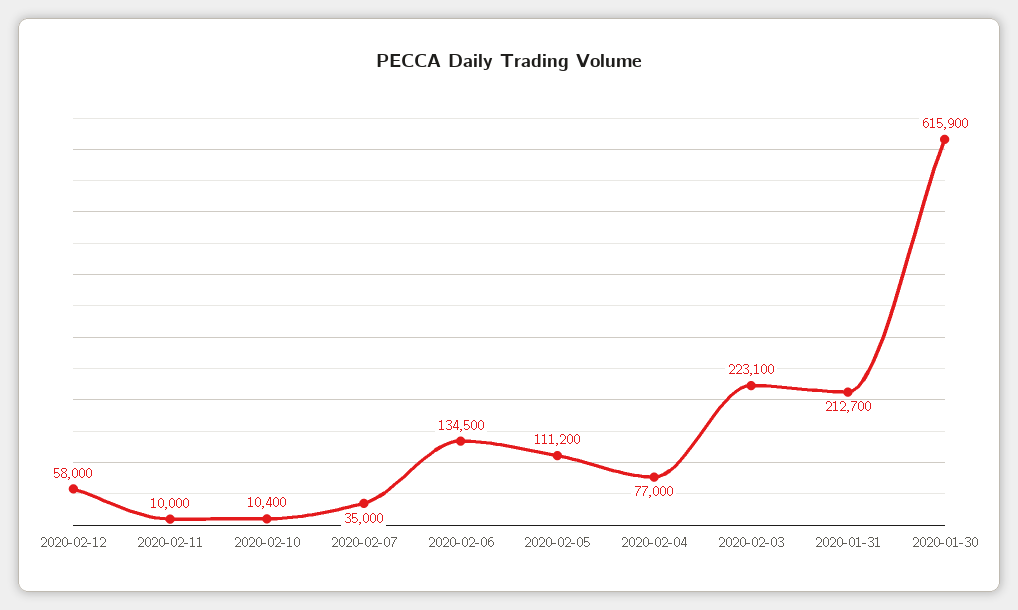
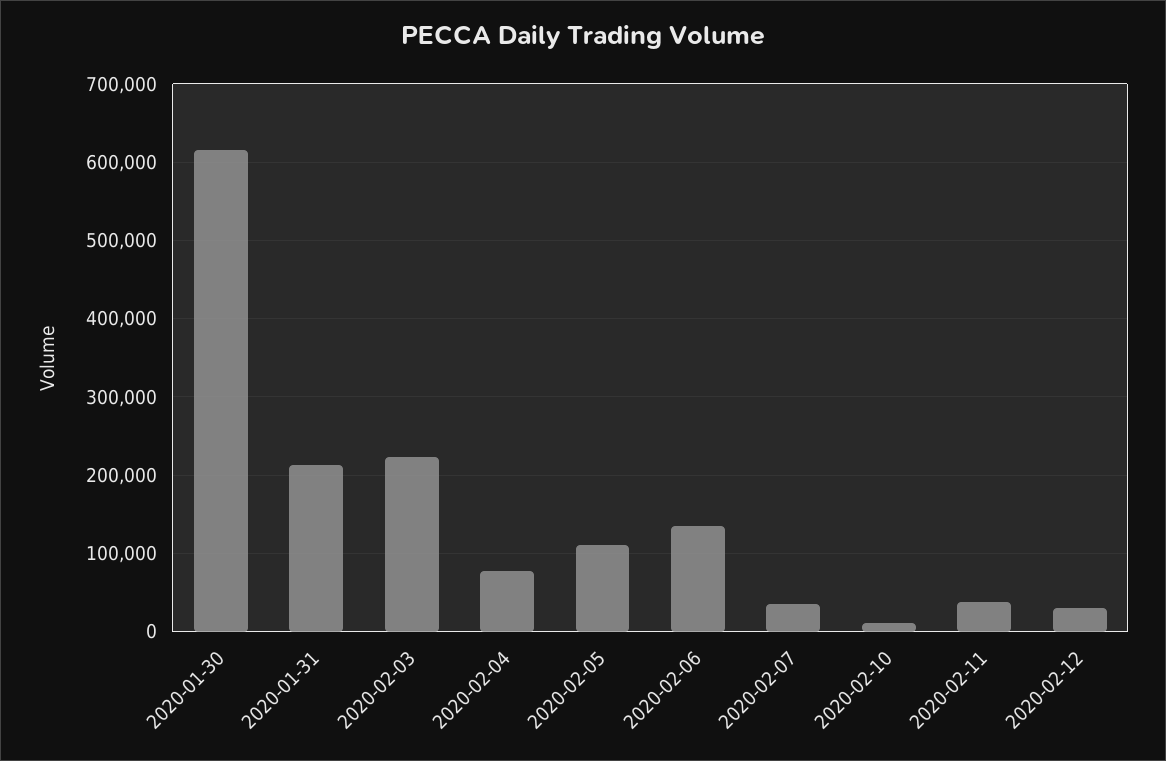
2020-02-12: 58000 -> 30000
2020-02-11: 10000 -> 40000

